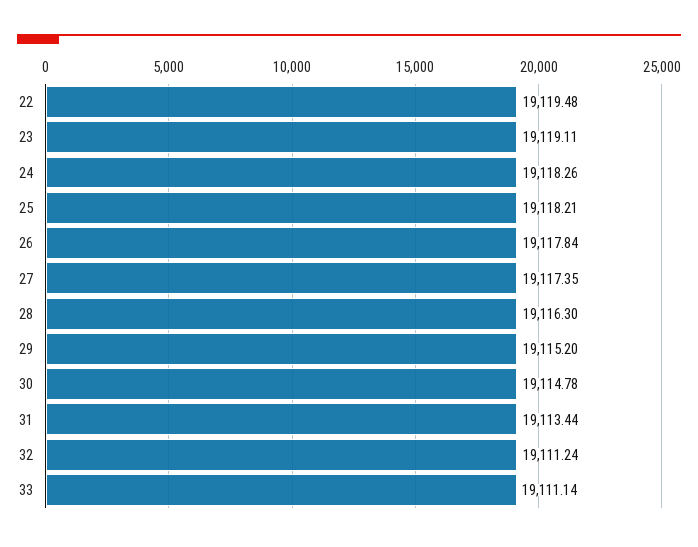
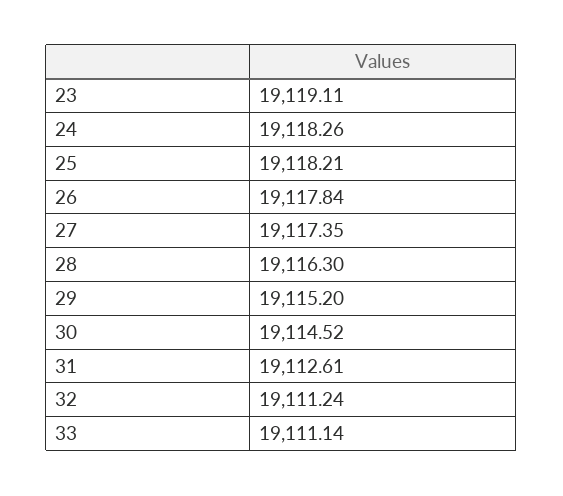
22: 19119.48 -> none
30: 19114.78 -> 19114.52
31: 19113.44 -> 19112.61

